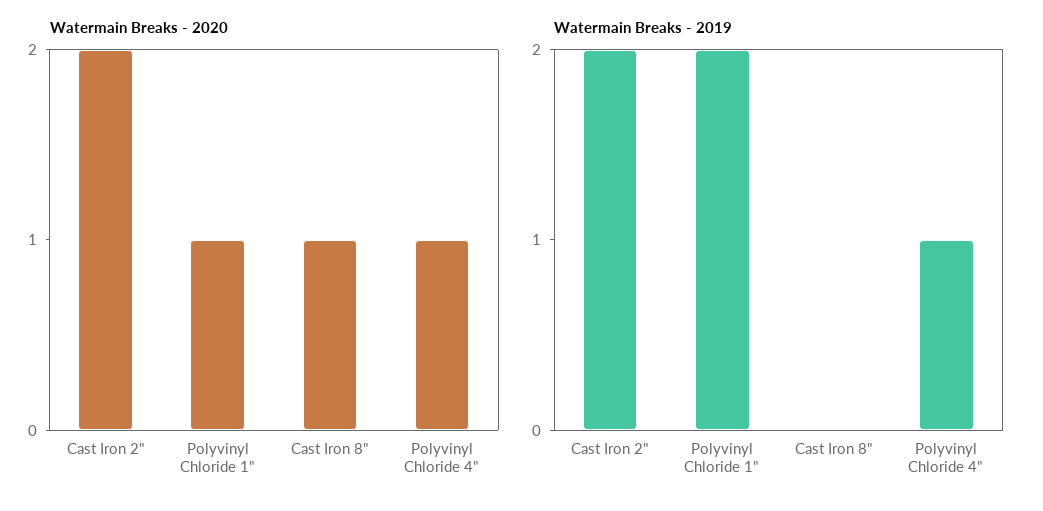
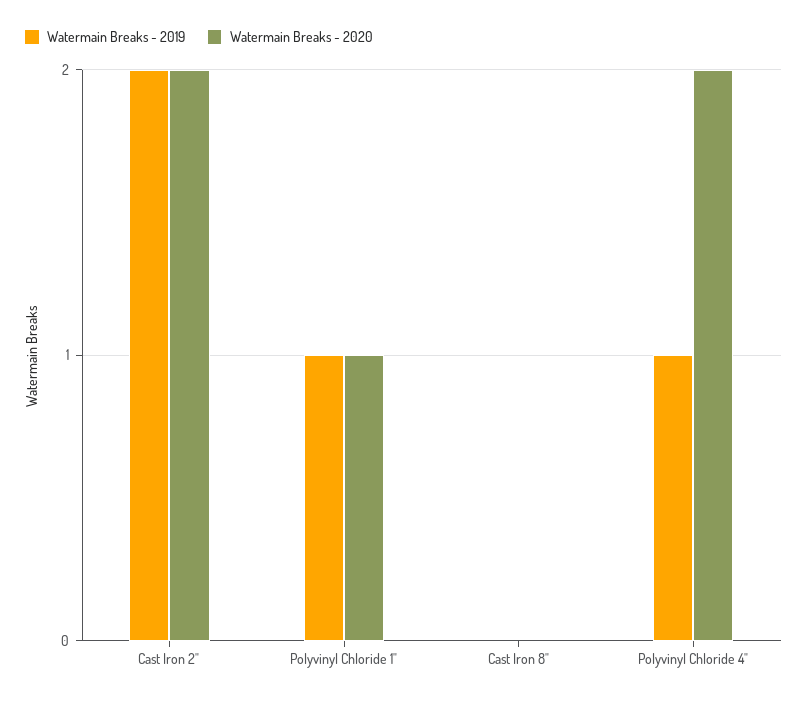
Watermain Breaks - 2020, Cast Iron 8": 1 -> 0
Watermain Breaks - 2020, Polyvinyl Chloride 4": 1 -> 2
Watermain Breaks - 2019, Polyvinyl Chloride 1": 2 -> 1

